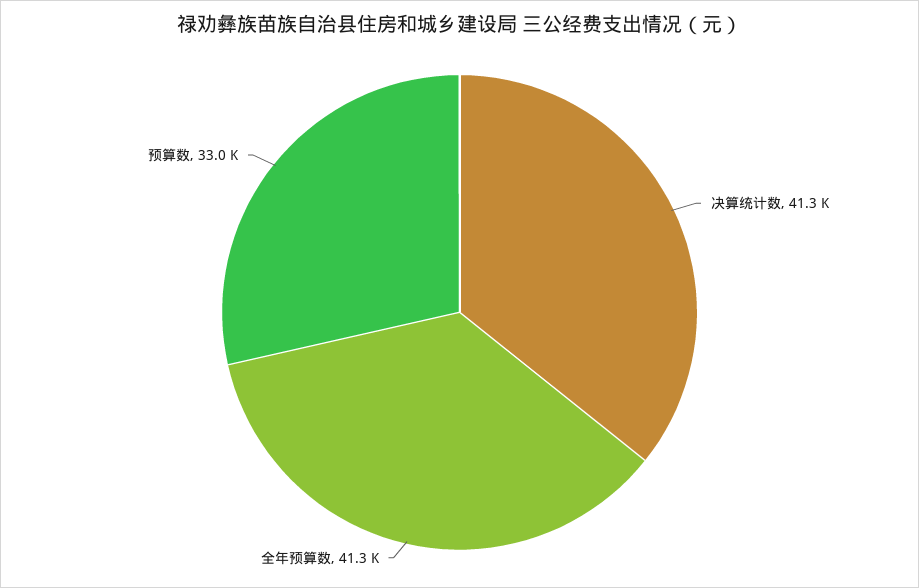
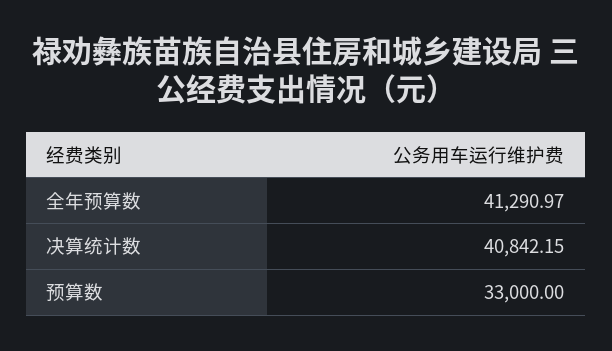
决算统计数: 41300 -> 40842.15

